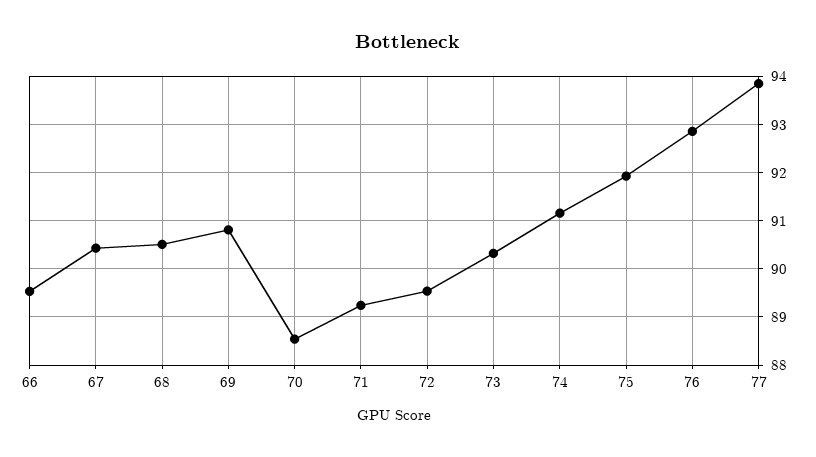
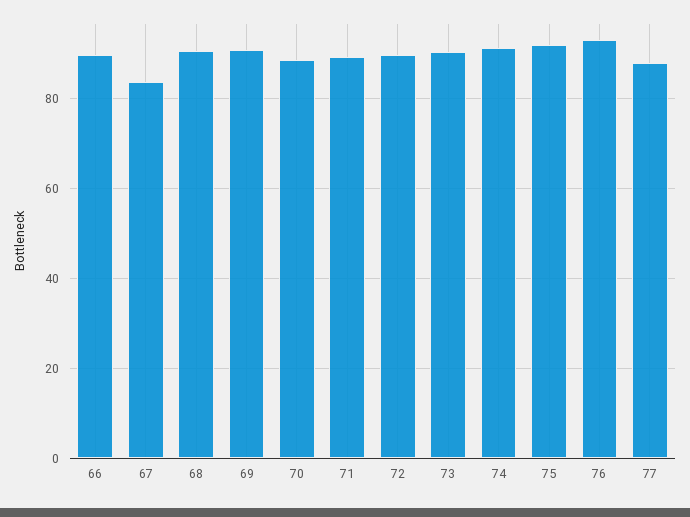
67: 90.4 -> 84
77: 93.8 -> 88

